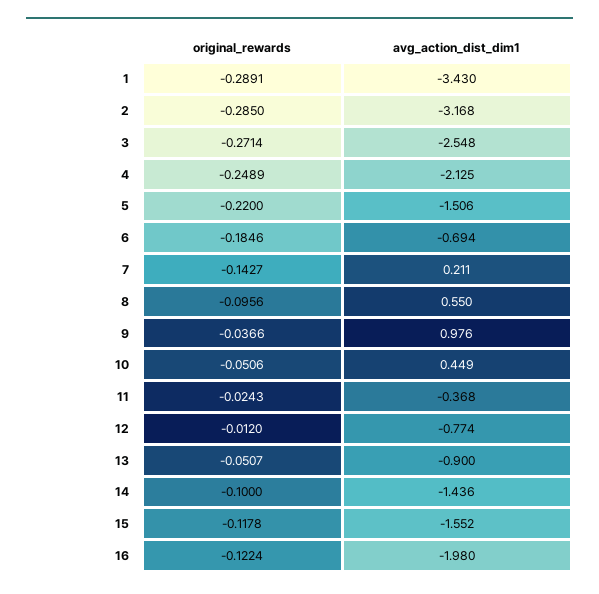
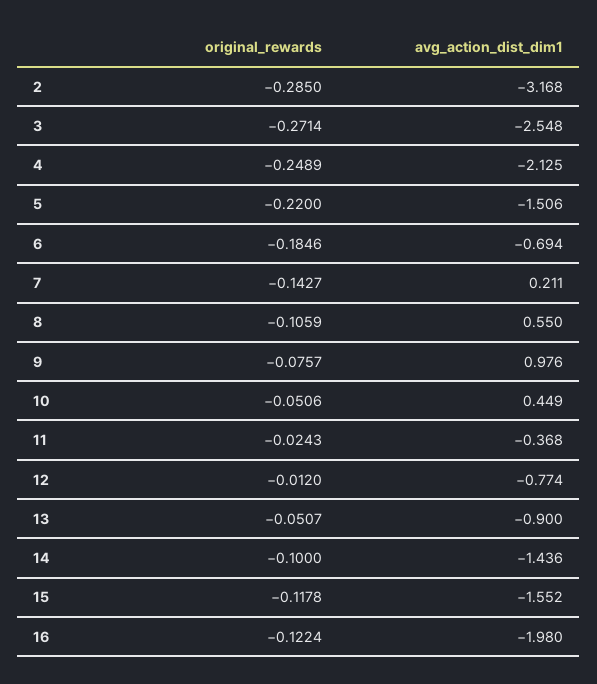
original_rewards, 1: -0.2891 -> none
avg_action_dist_dim1, 1: -3.43 -> none
original_rewards, 8: -0.0956 -> -0.1059
original_rewards, 9: -0.0366 -> -0.0757

